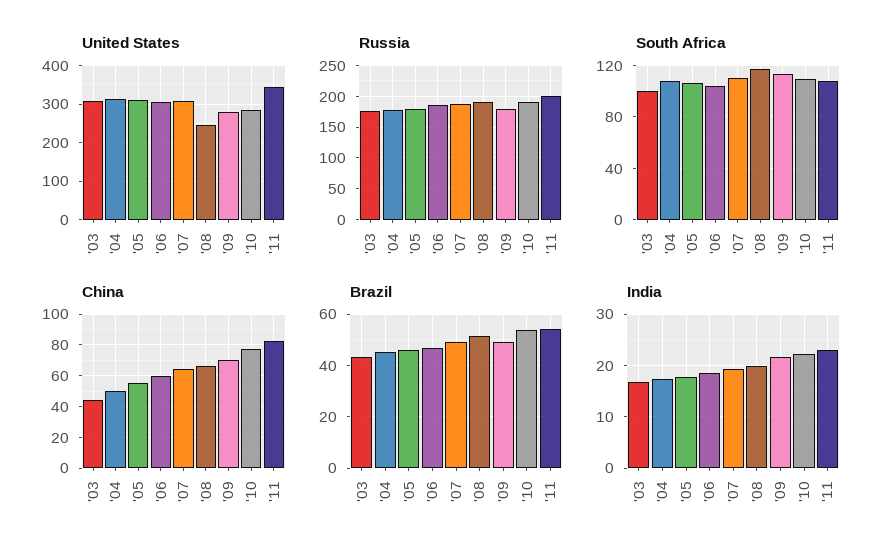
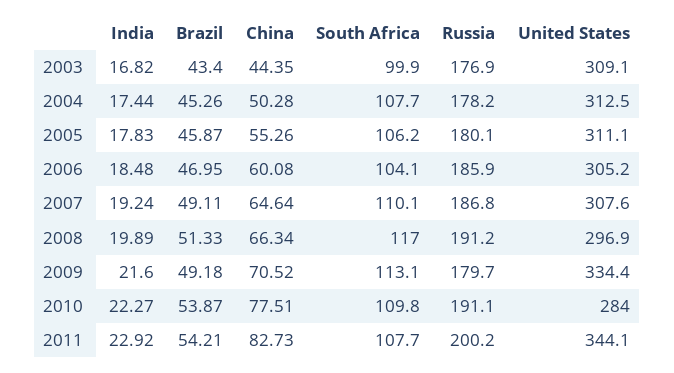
United States, '08: 240 -> 296.9
United States, '09: 280 -> 334.4

